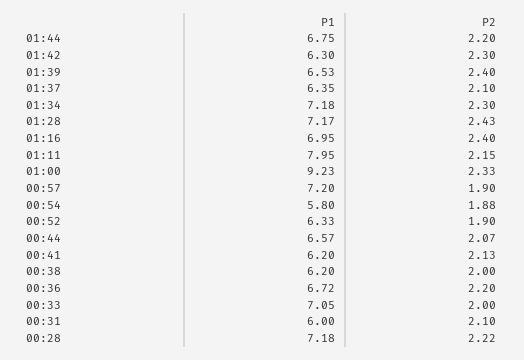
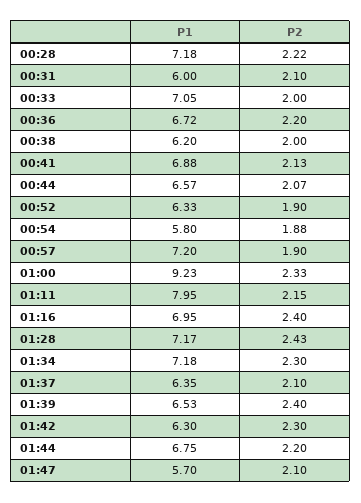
P1, 00:41: 6.2 -> 6.88
P1, 01:47: none -> 5.7
P2, 01:47: none -> 2.1

